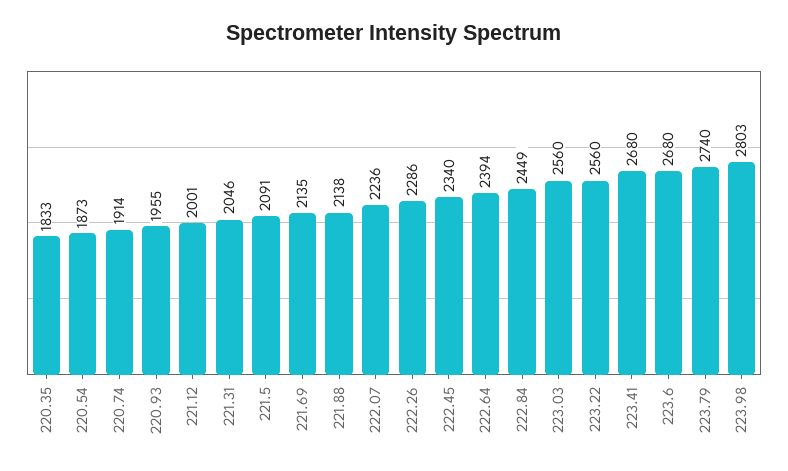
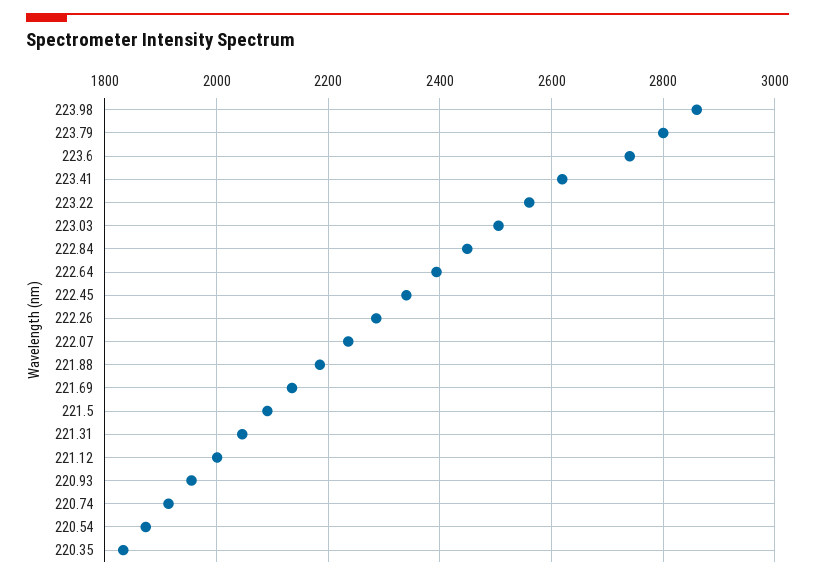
221.88: 2138 -> 2180
223.03: 2560 -> 2500
223.41: 2680 -> 2620
223.6: 2680 -> 2740
223.79: 2740 -> 2800
223.98: 2803 -> 2860

